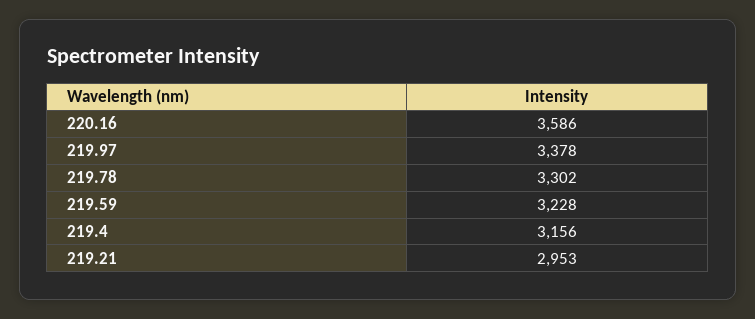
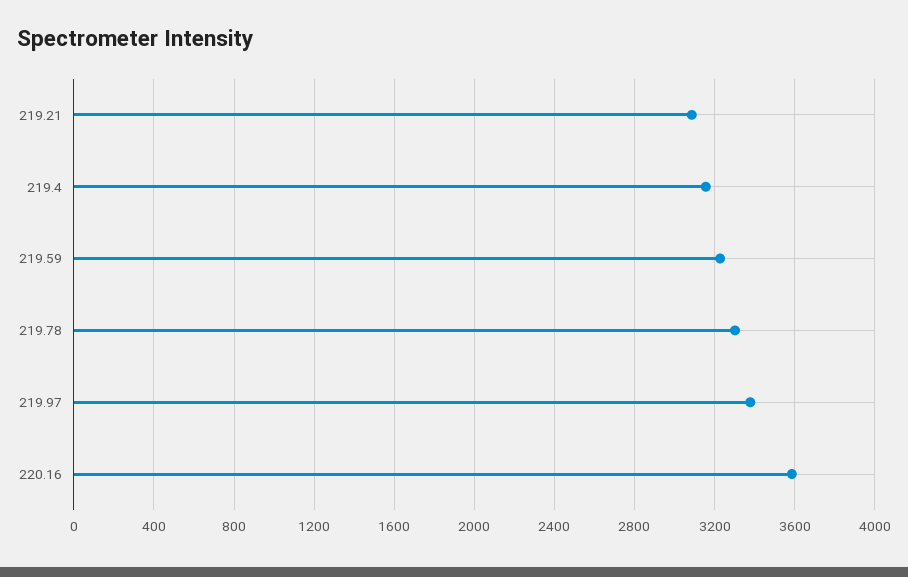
219.21: 2953 -> 3100

